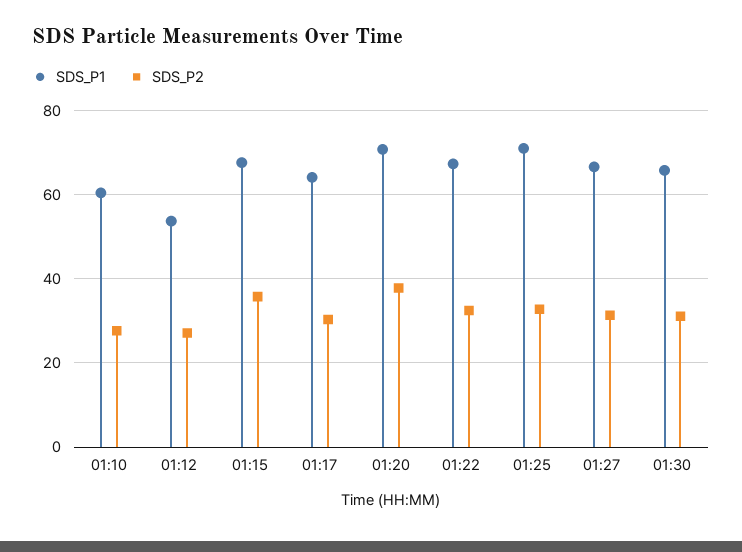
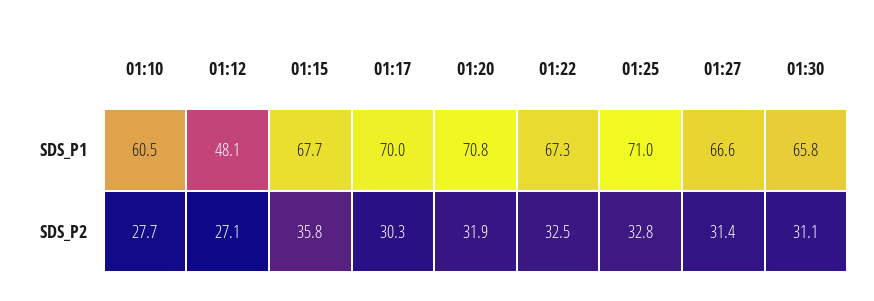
SDS_P1, 01:12: 54 -> 48.1
SDS_P1, 01:17: 64 -> 70
SDS_P2, 01:20: 38 -> 31.9

